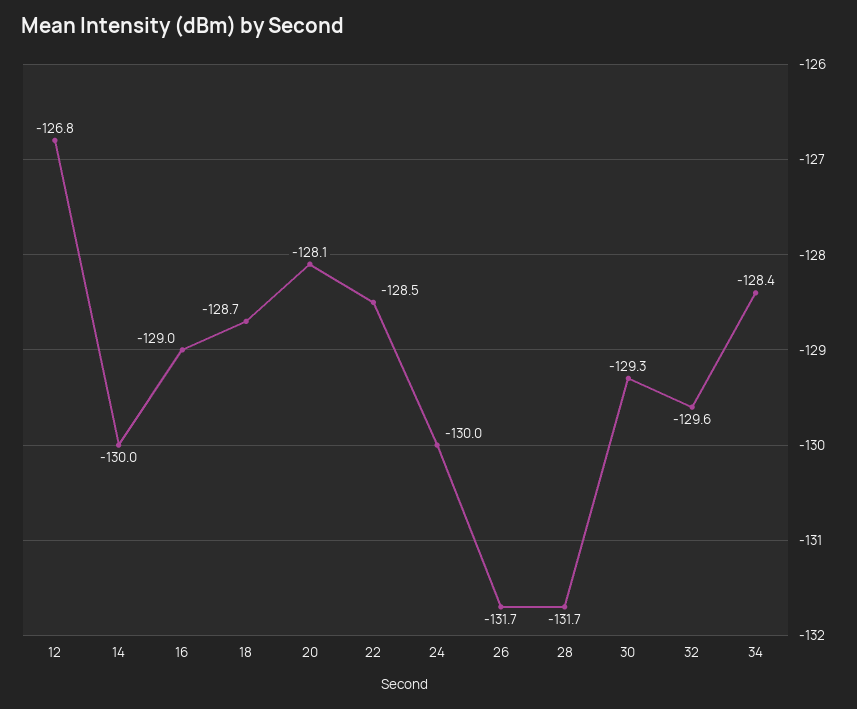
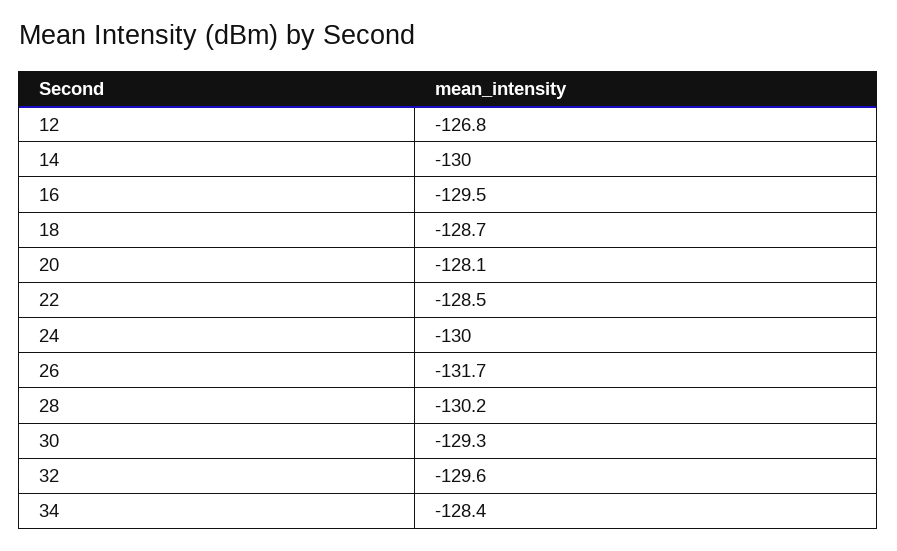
16: -129 -> -129.5
28: -131.7 -> -130.2

